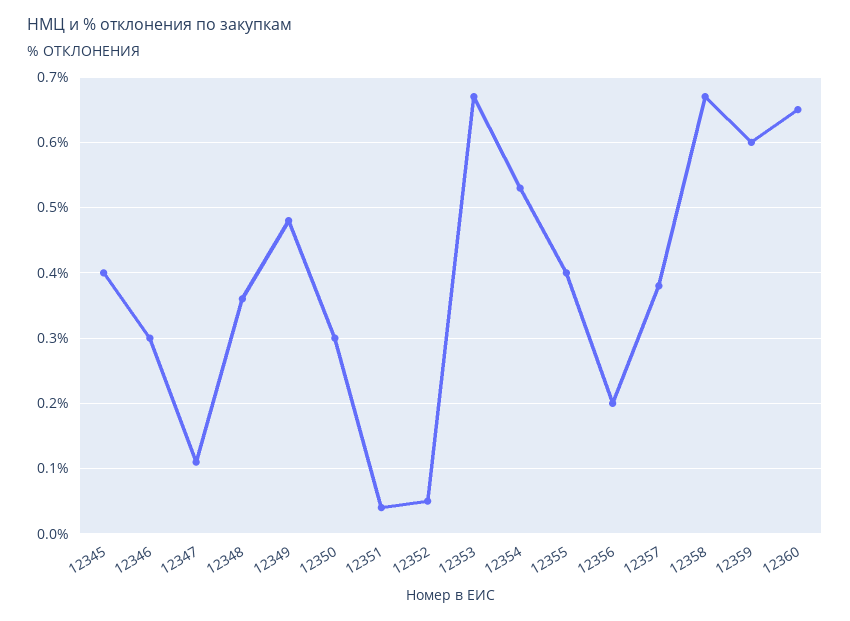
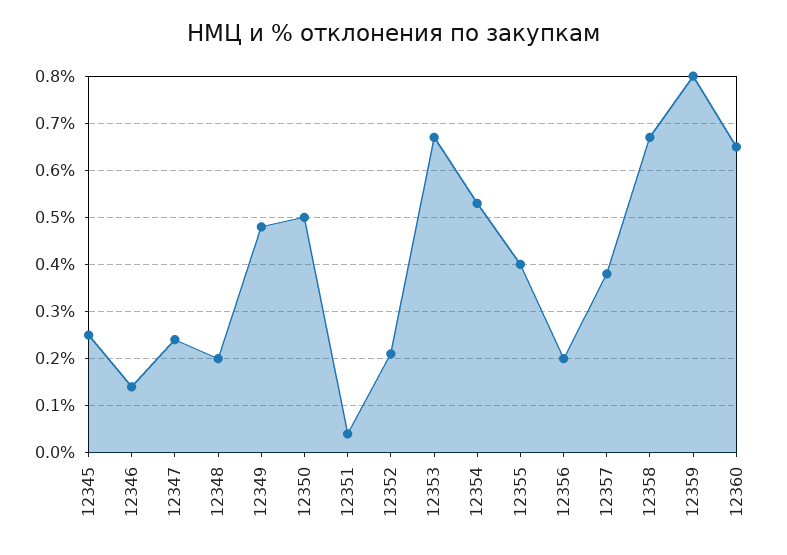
12345: 0.4 -> 0.25
12346: 0.3 -> 0.15
12347: 0.11 -> 0.25
12348: 0.36 -> 0.2
12350: 0.3 -> 0.5
12352: 0.05 -> 0.2
12359: 0.6 -> 0.8

